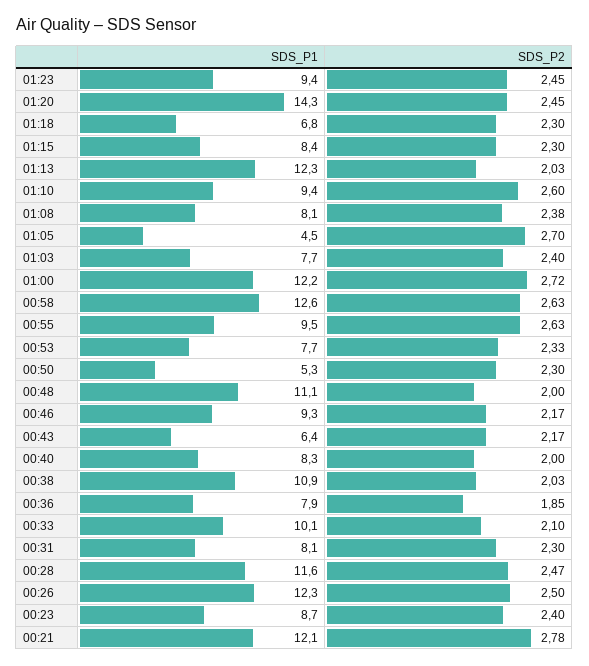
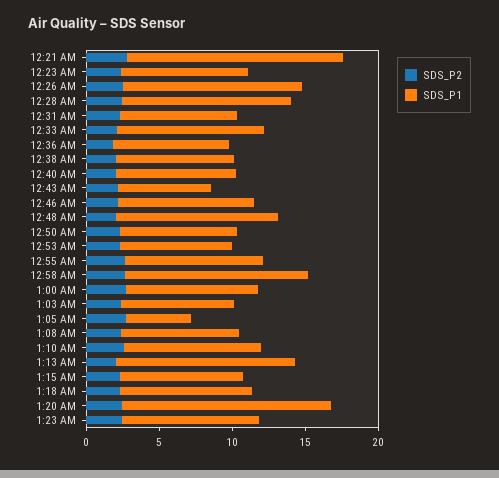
SDS_P1, 01:18: 6.8 -> 9
SDS_P1, 01:00: 12.2 -> 9
SDS_P1, 00:50: 5.3 -> 8
SDS_P1, 00:38: 10.9 -> 8
SDS_P1, 00:21: 12.1 -> 15

